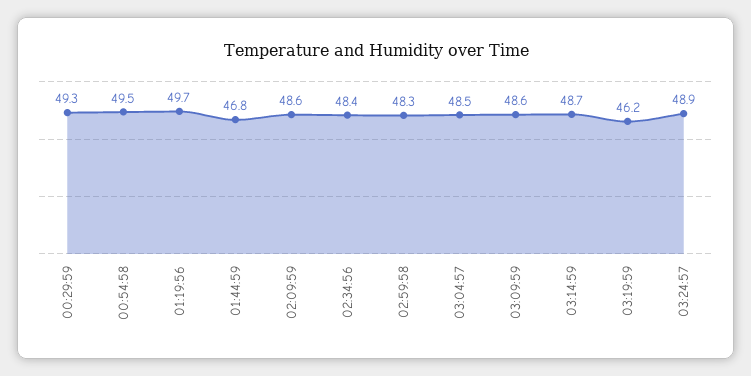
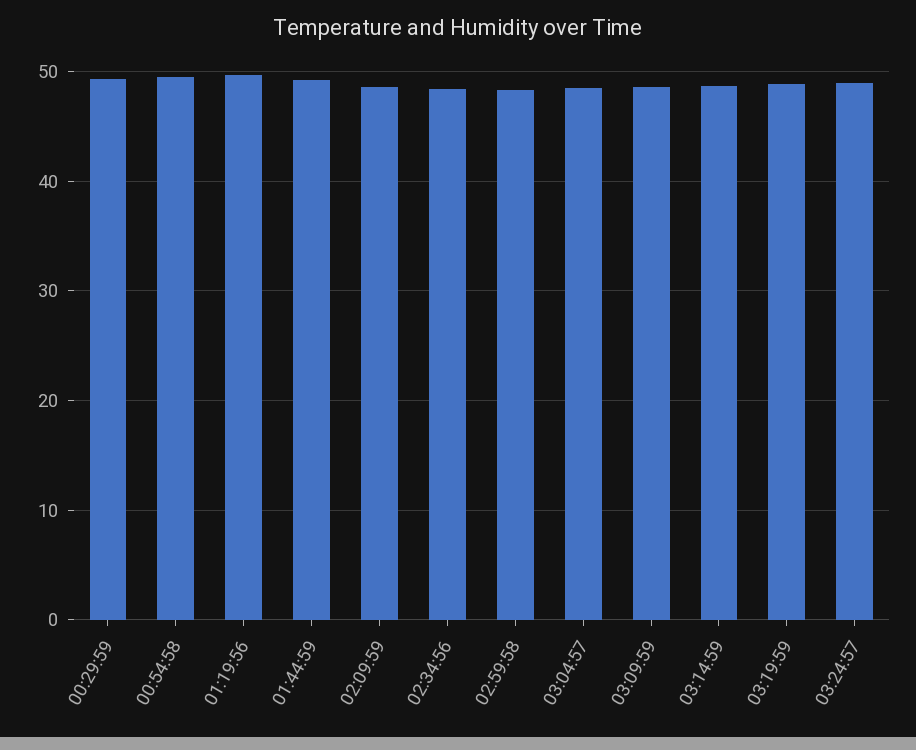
01:44:59: 46.8 -> 49
03:19:59: 46.2 -> 49

